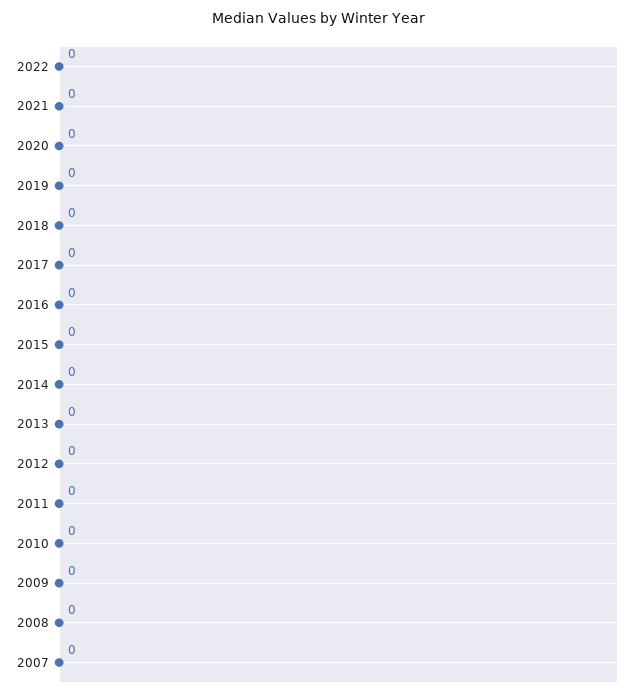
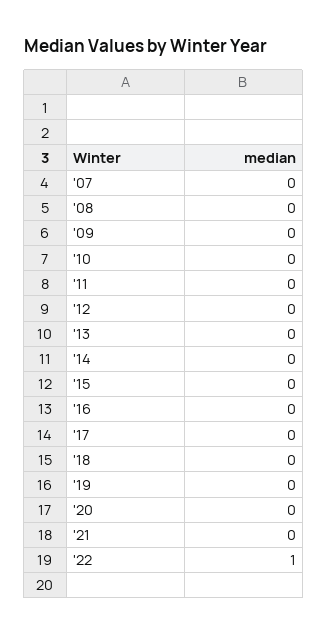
2022: 0 -> 1

